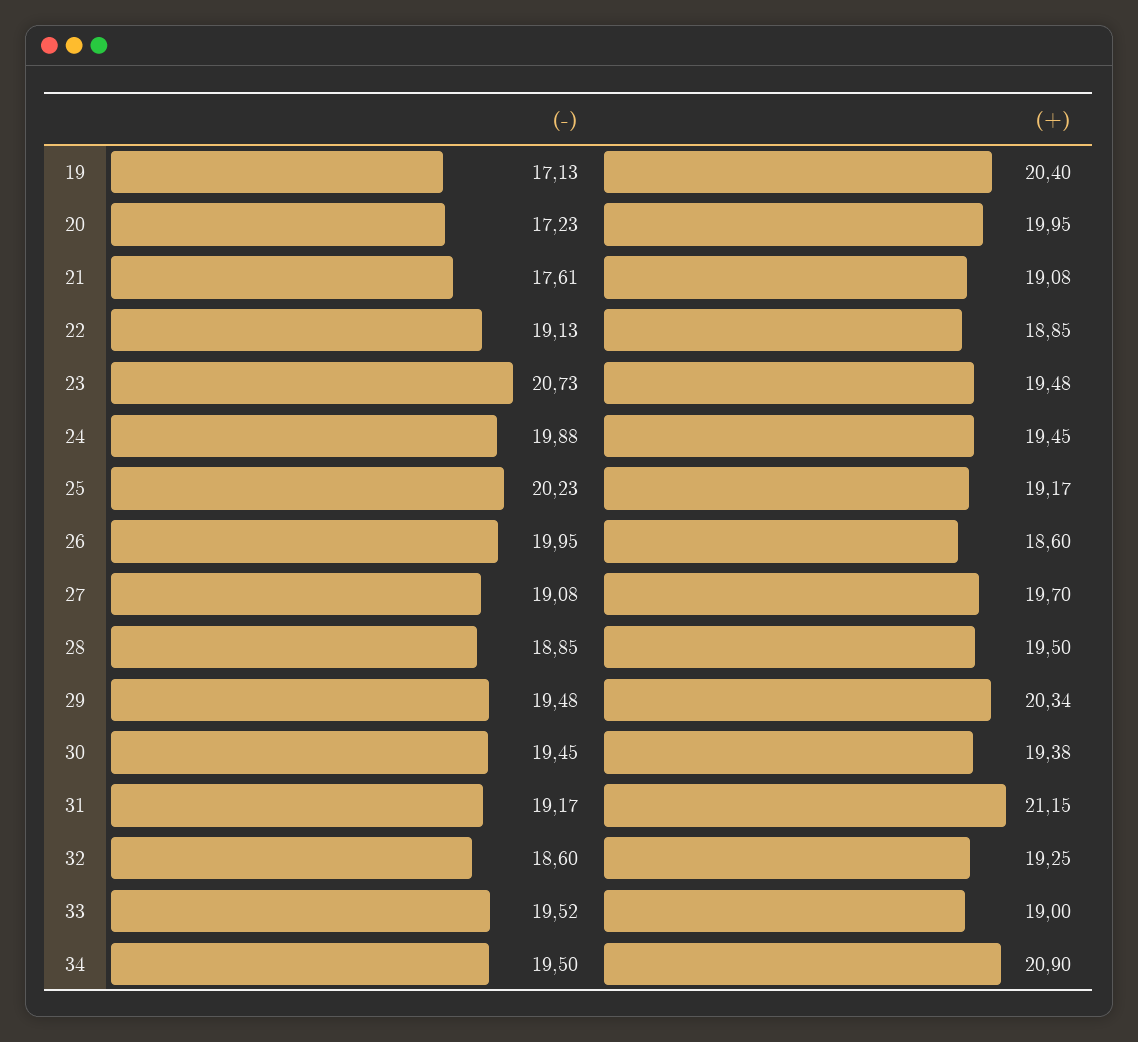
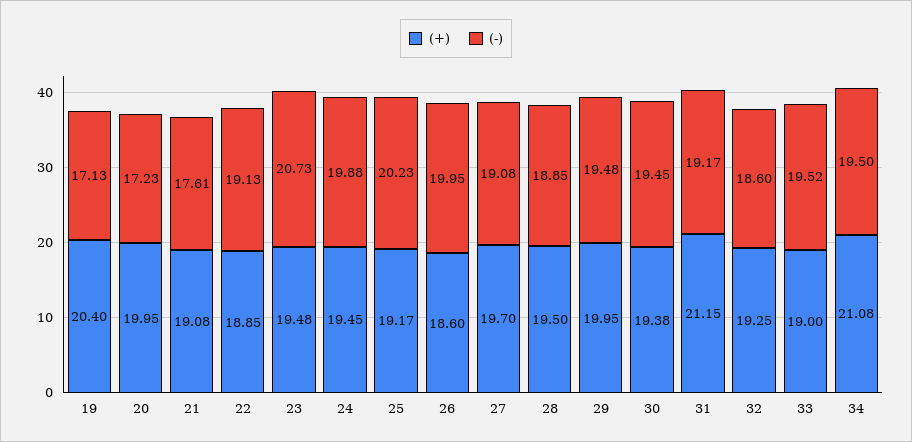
(+), 29: 20.34 -> 19.95
(+), 34: 20.9 -> 21.08

